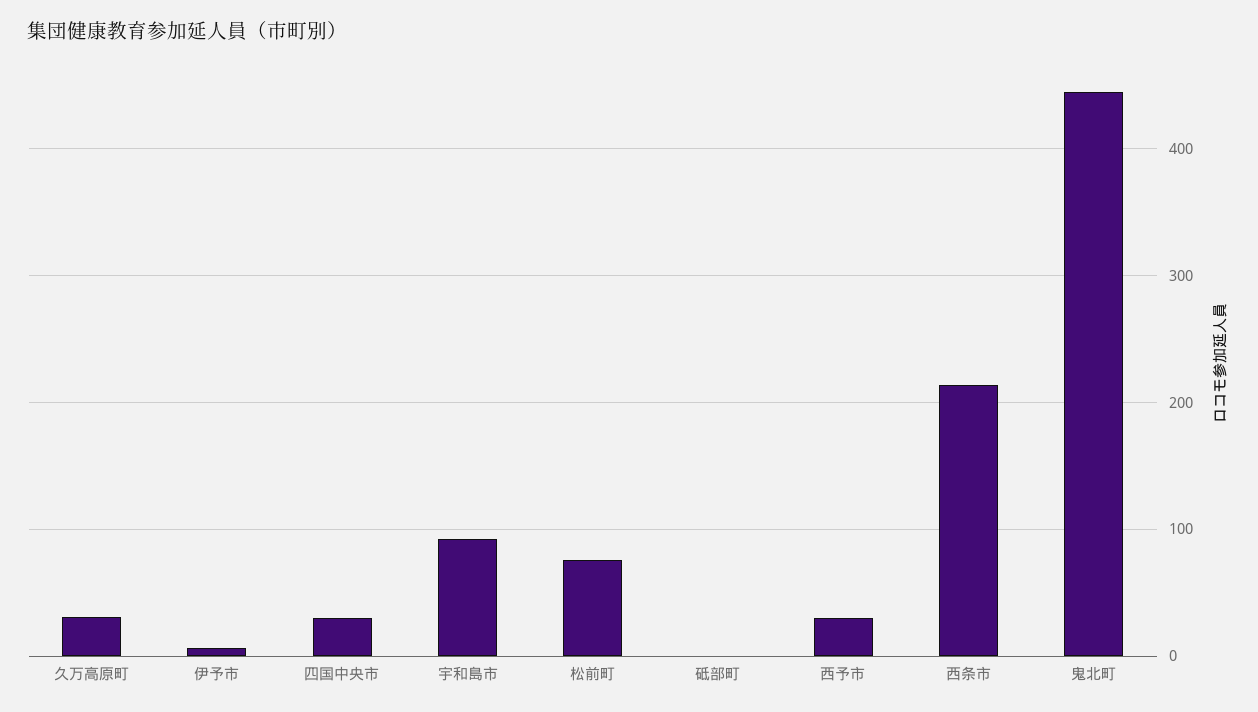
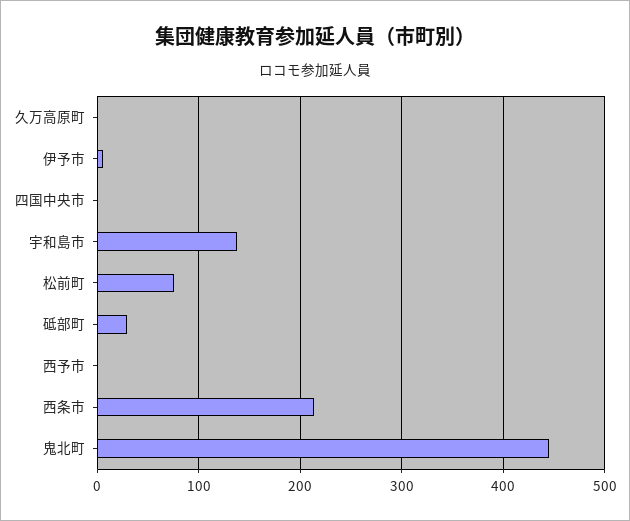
久万高原町: 30 -> 0
四国中央市: 30 -> 0
宇和島市: 90 -> 140
砥部町: 0 -> 30
西予市: 30 -> 0

